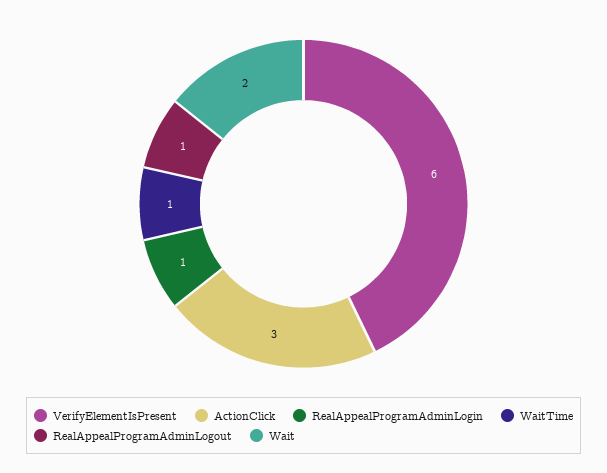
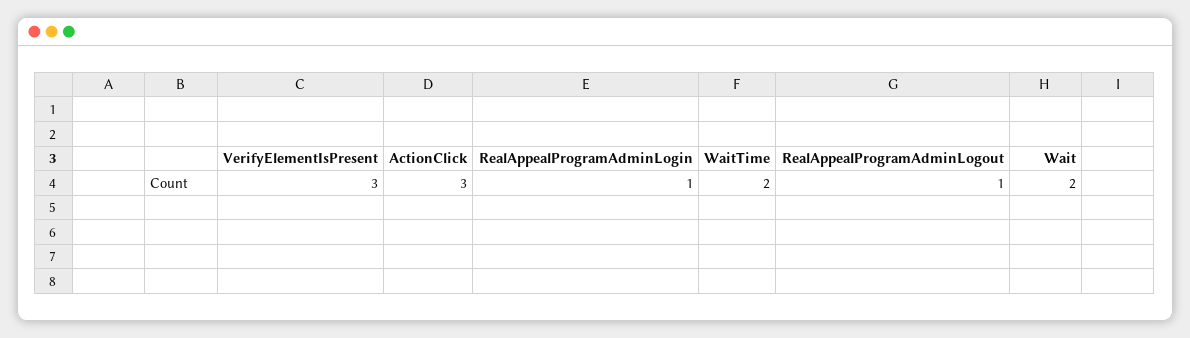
VerifyElementIsPresent: 6 -> 3
WaitTime: 1 -> 2

